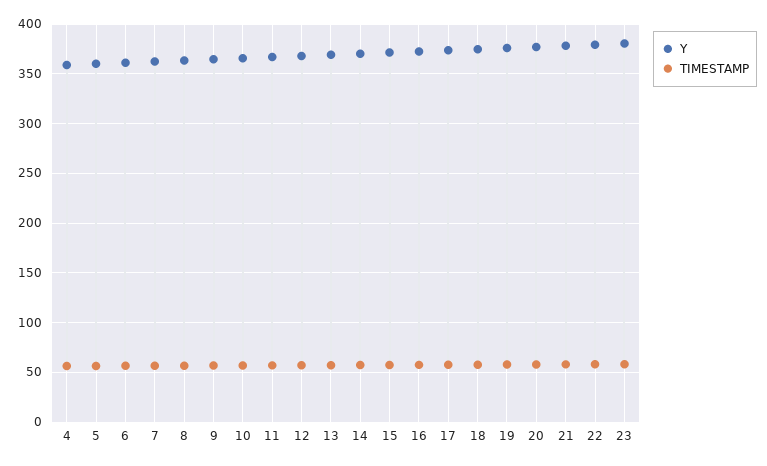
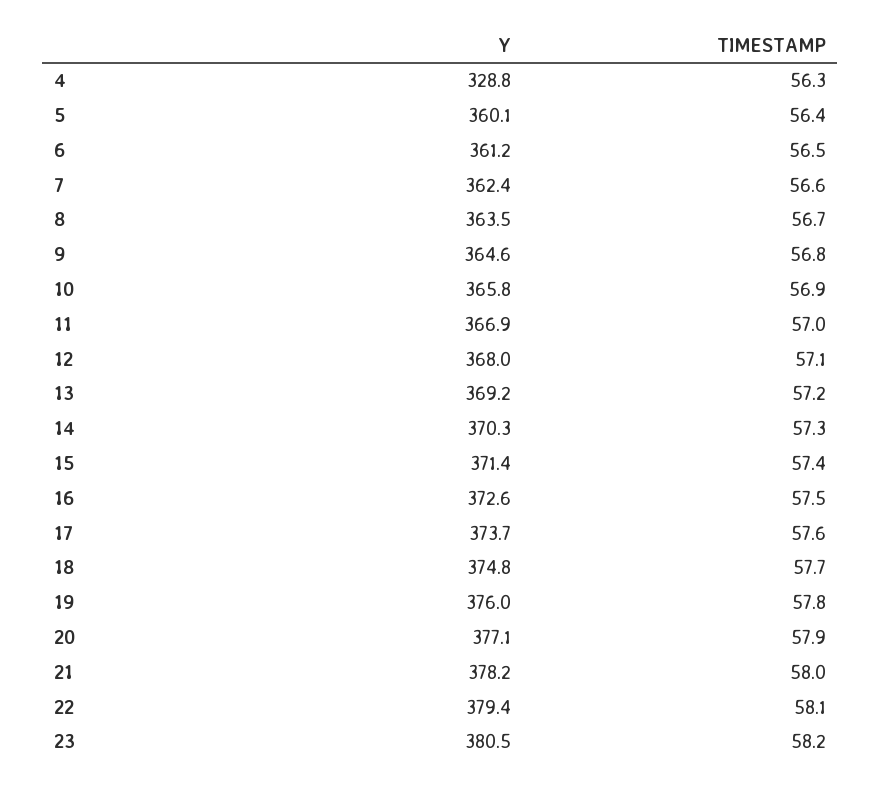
Y, 4: 360 -> 328.8

